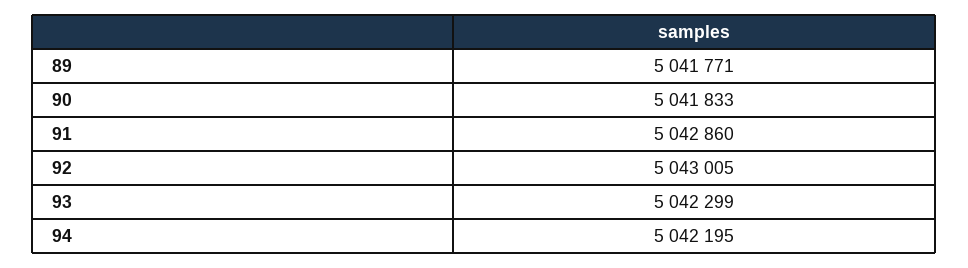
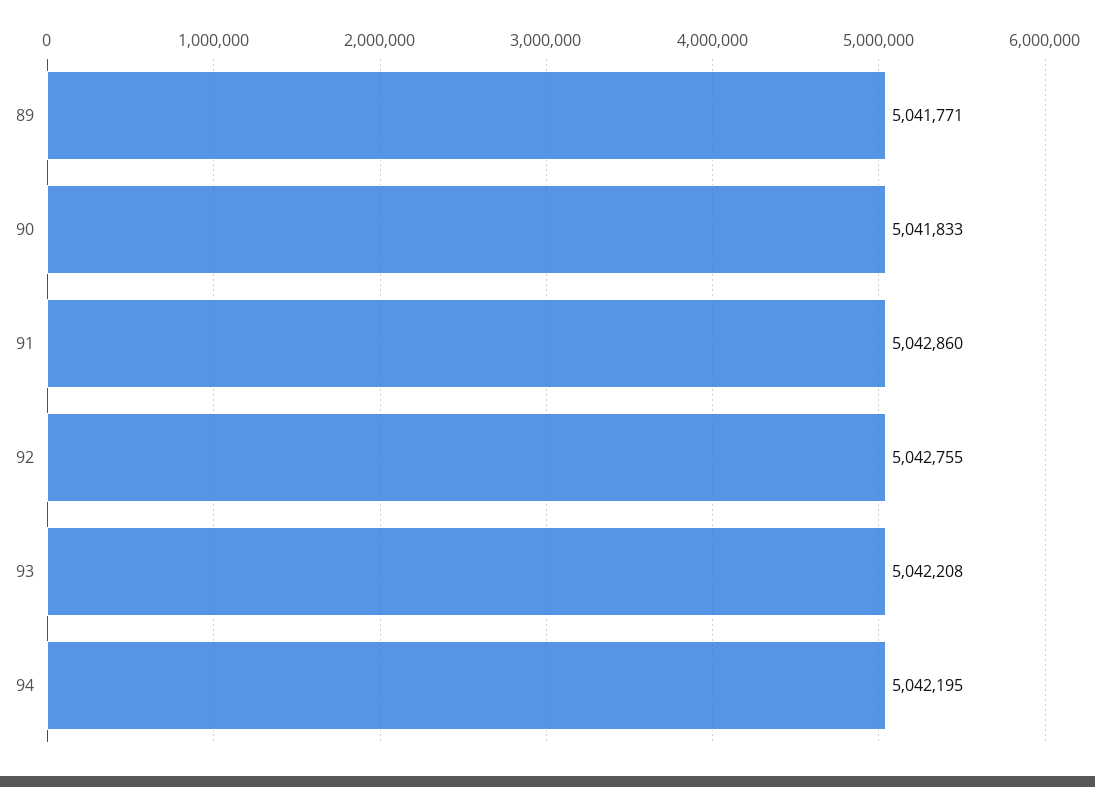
92: 5043005 -> 5042755
93: 5042299 -> 5042208

